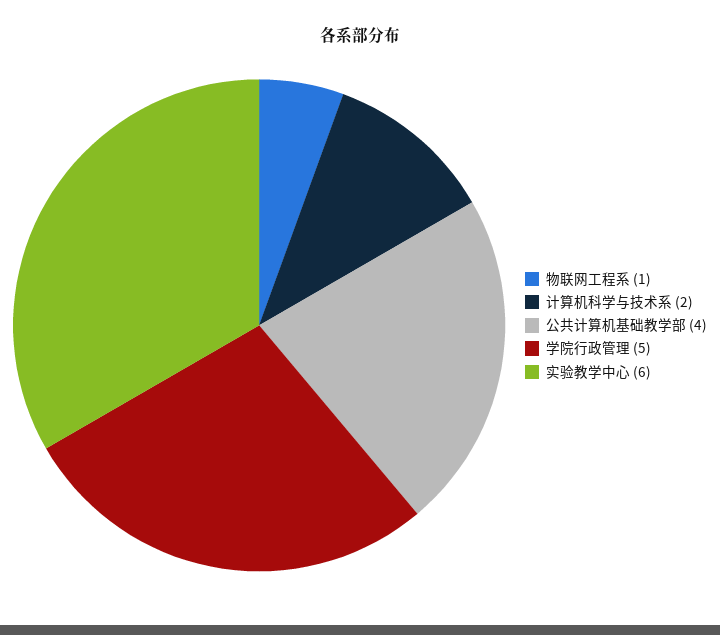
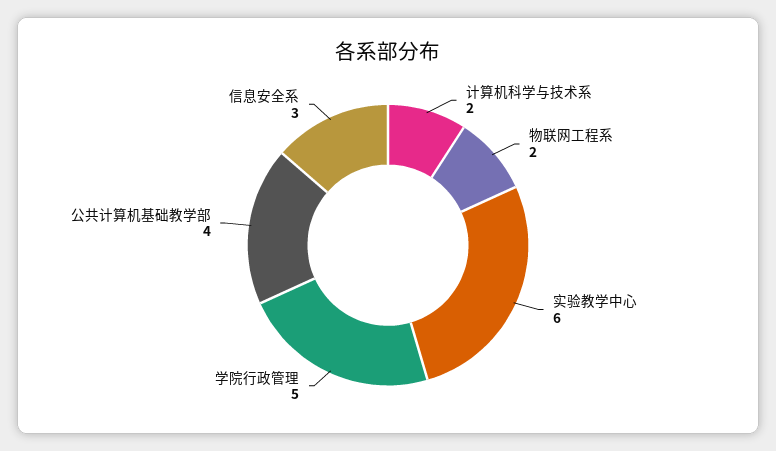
物联网工程系: 1 -> 2
信息安全系: none -> 3

